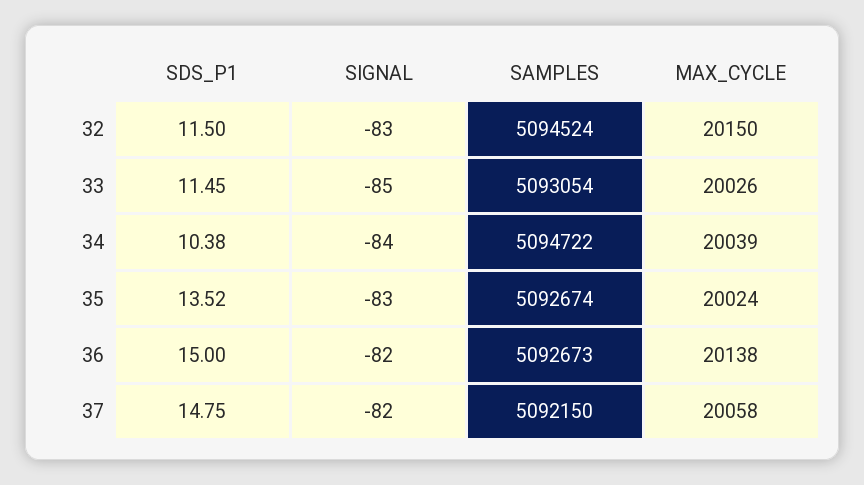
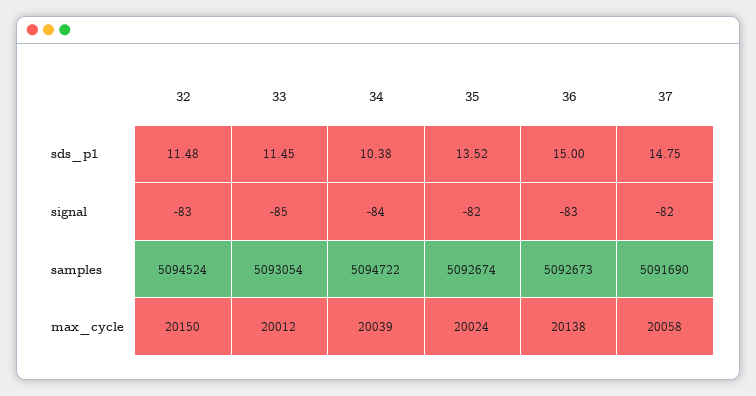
SDS_P1, 32: 11.5 -> 11.48
MAX_CYCLE, 33: 20026 -> 20012
SIGNAL, 35: -83 -> -82
SIGNAL, 36: -82 -> -83
SAMPLES, 37: 5092150 -> 5091690

